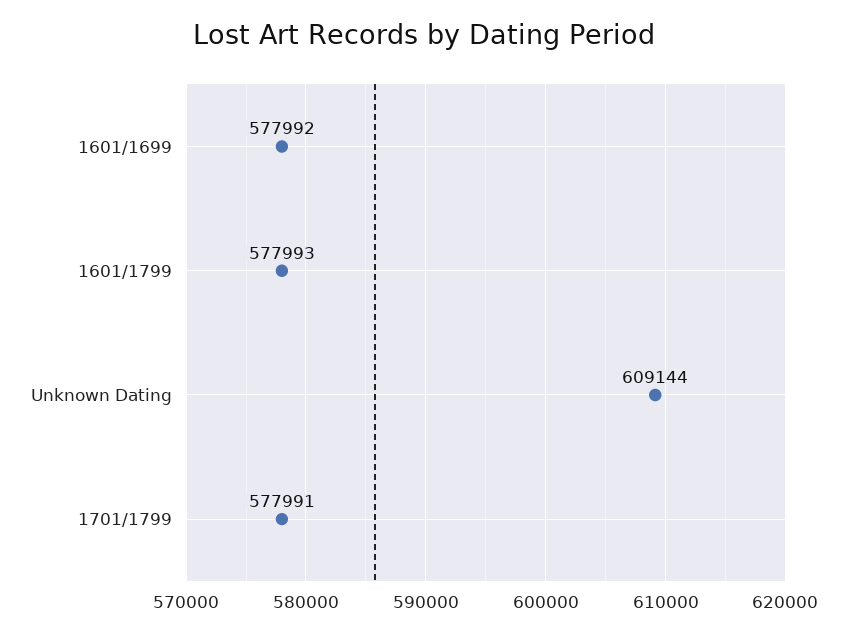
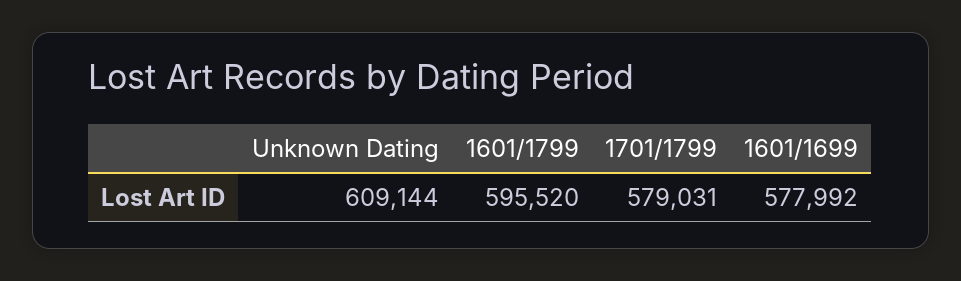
1601/1799: 577993 -> 595520
1701/1799: 577991 -> 579031

